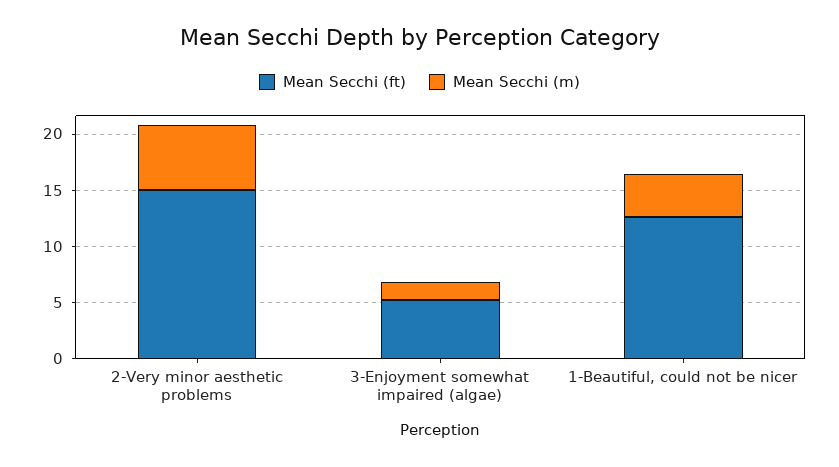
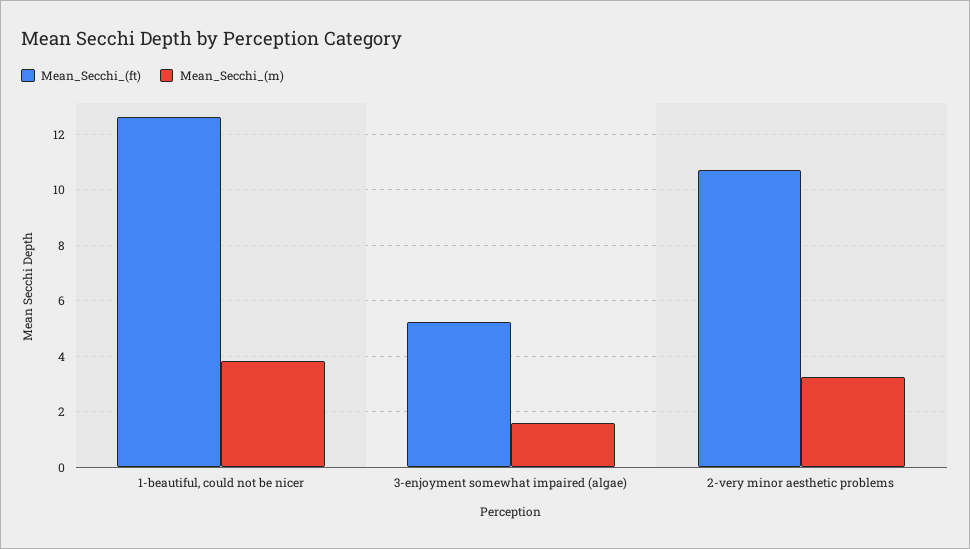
Mean Secchi (ft), 2-Very minor aesthetic problems: 15 -> 10.75
Mean Secchi (m), 2-Very minor aesthetic problems: 6 -> 3.25

